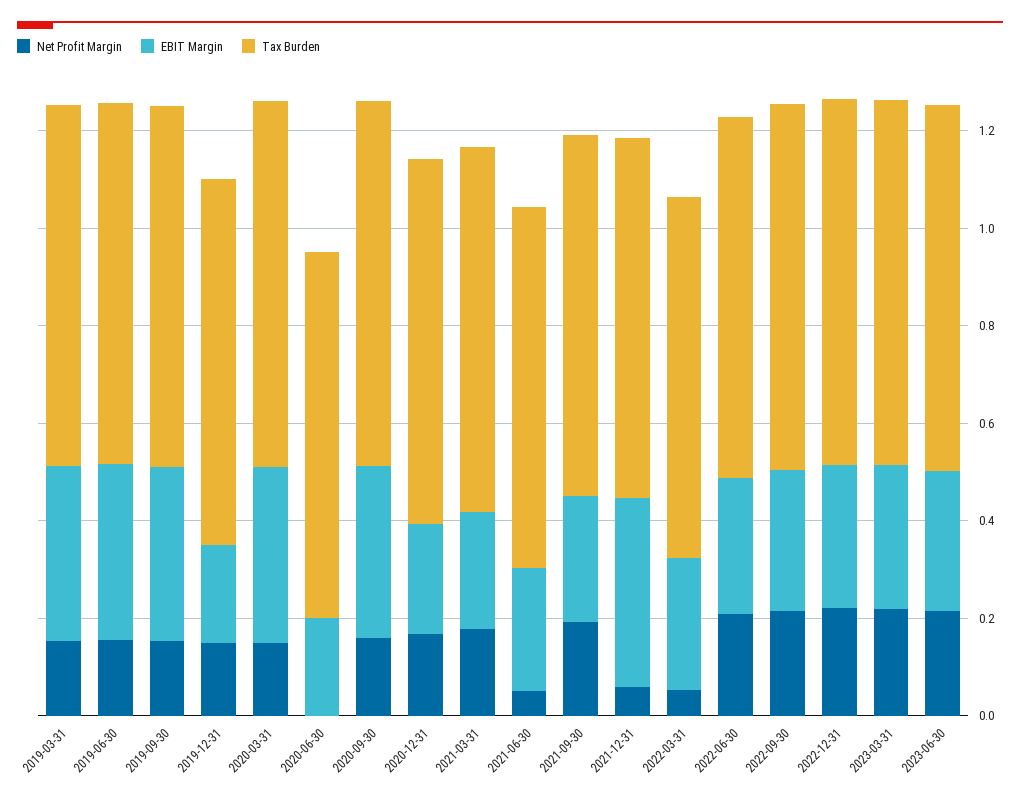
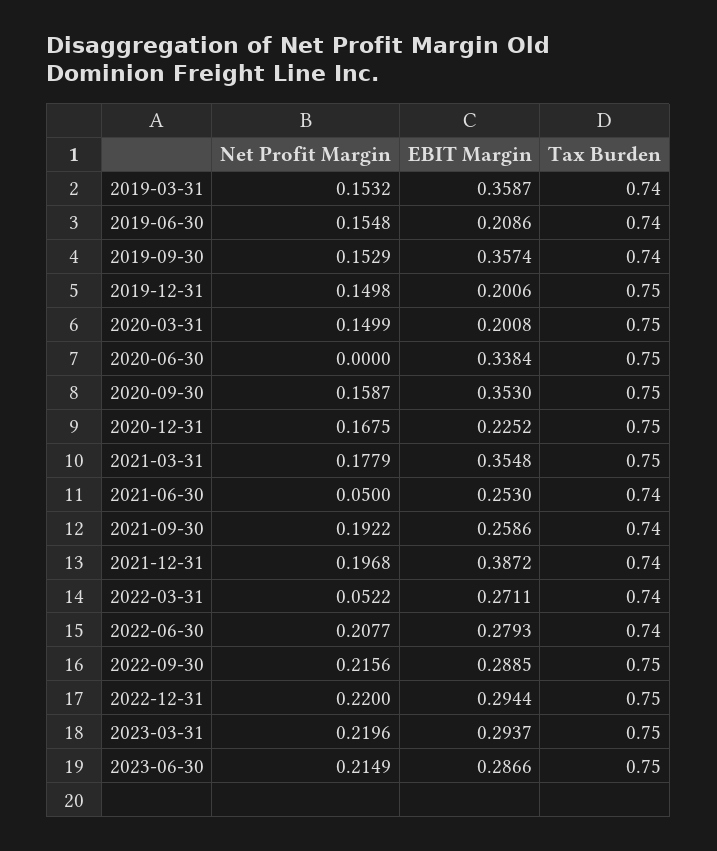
EBIT Margin, 2019-06-30: 0.35 -> 0.2086
EBIT Margin, 2020-03-31: 0.35 -> 0.2008
EBIT Margin, 2020-06-30: 0.2 -> 0.3384
EBIT Margin, 2021-03-31: 0.25 -> 0.3548
Net Profit Margin, 2021-12-31: 0.05 -> 0.1968

